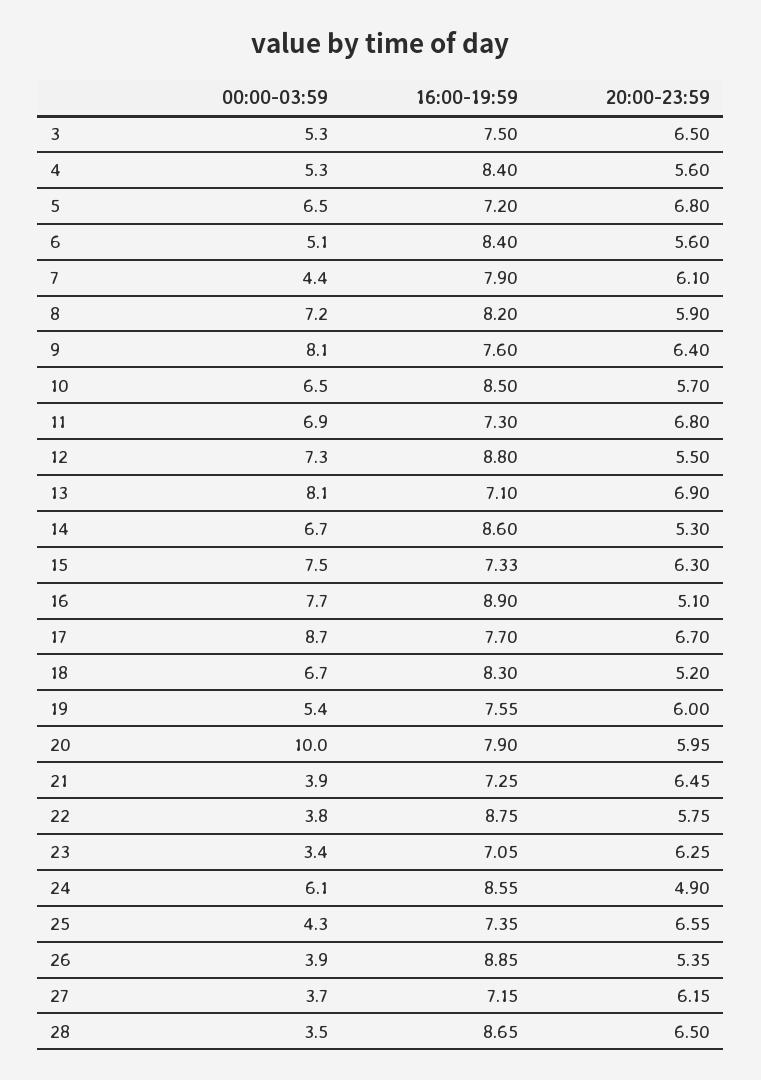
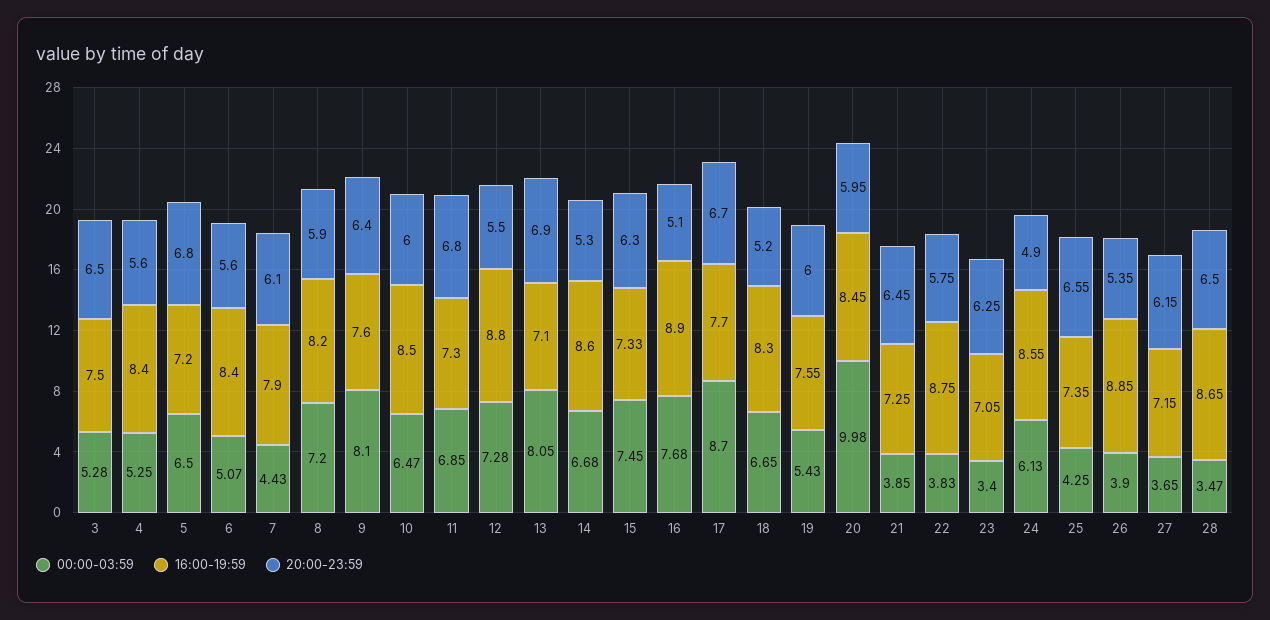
20:00-23:59, 10: 5.7 -> 6
16:00-19:59, 20: 7.9 -> 8.45

